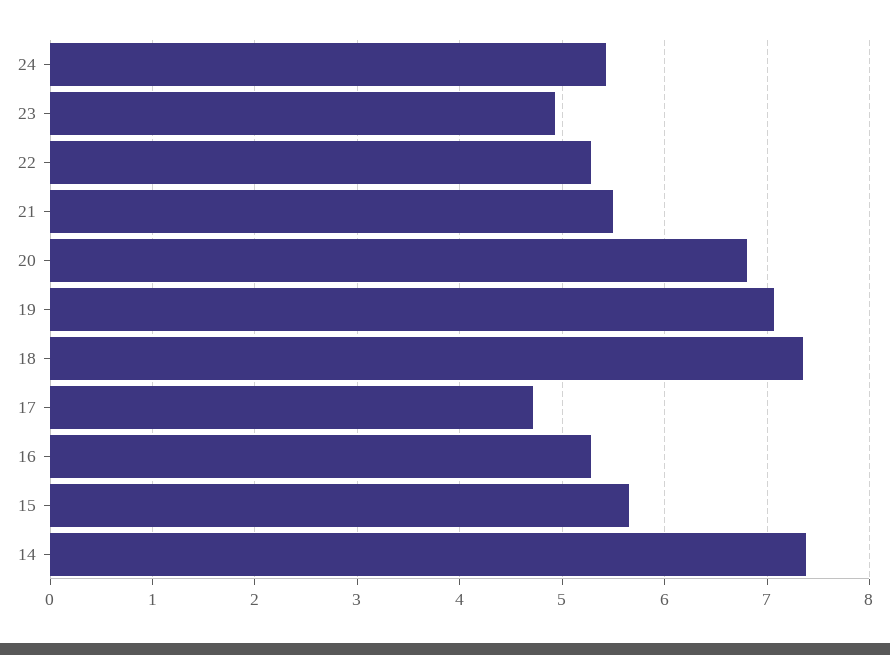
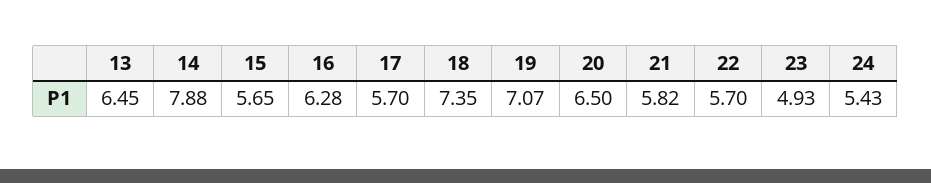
22: 5.3 -> 5.7
21: 5.5 -> 5.82
20: 6.8 -> 6.5
17: 4.7 -> 5.7
16: 5.3 -> 6.28
14: 7.4 -> 7.88
13: none -> 6.45

